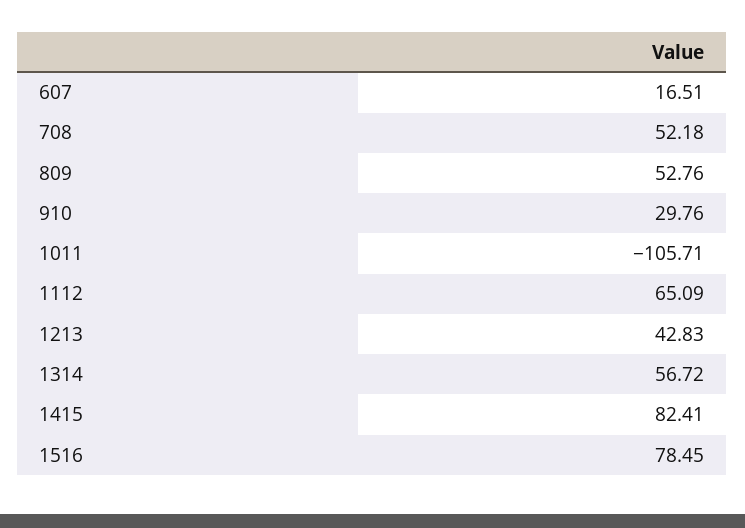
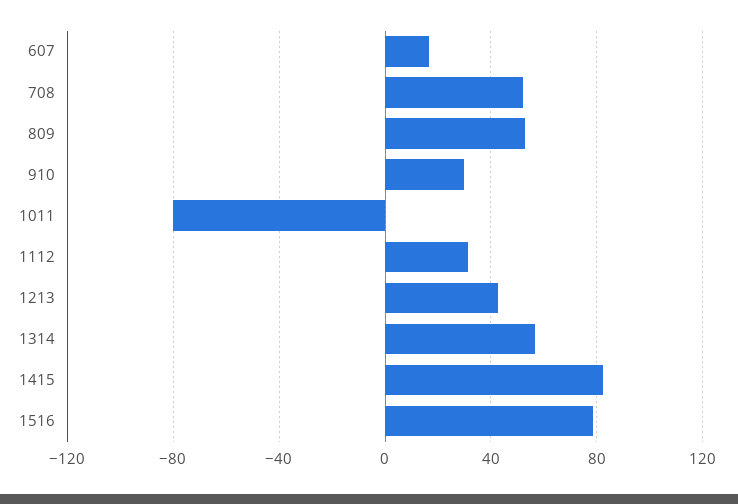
1011: -105.71 -> -80
1112: 65.09 -> 30

